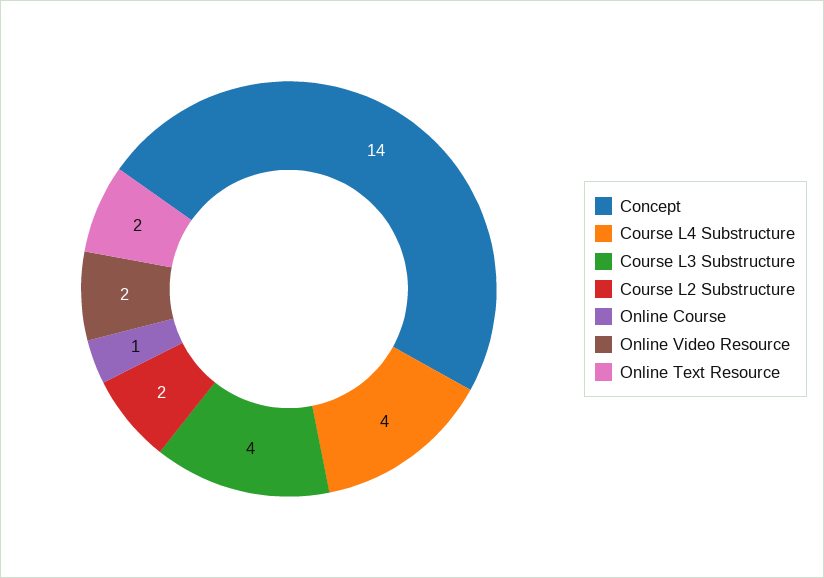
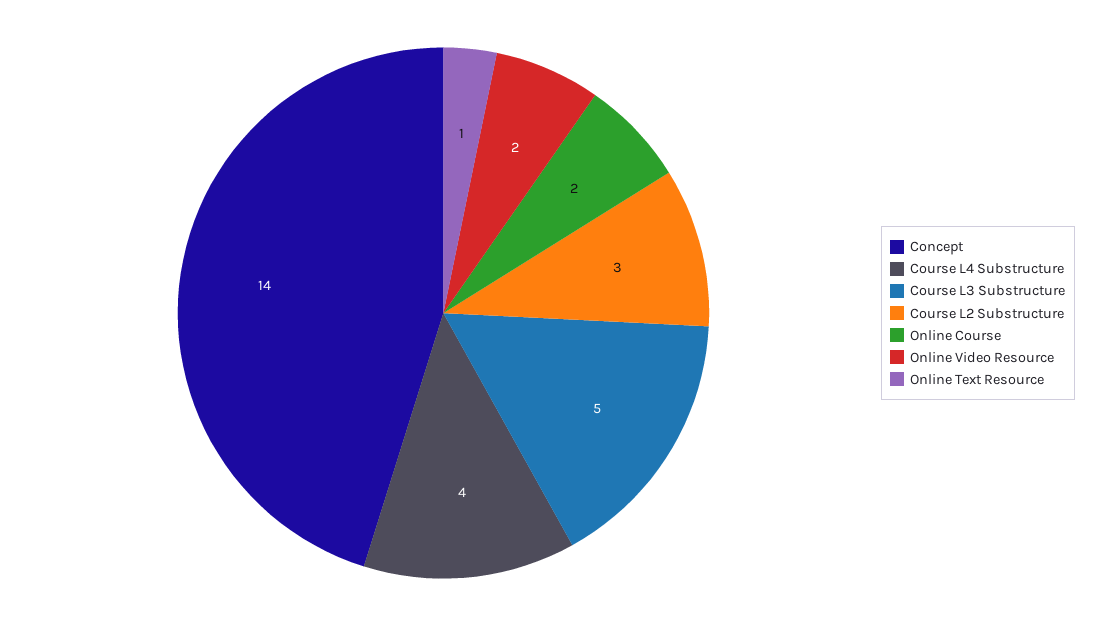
Course L3 Substructure: 4 -> 5
Course L2 Substructure: 2 -> 3
Online Course: 1 -> 2
Online Text Resource: 2 -> 1

